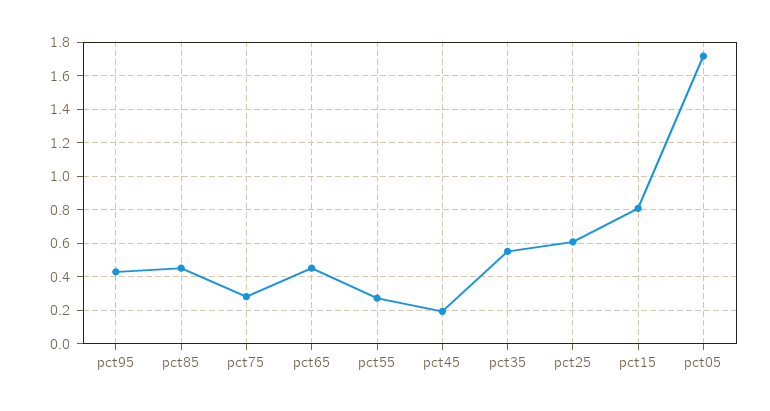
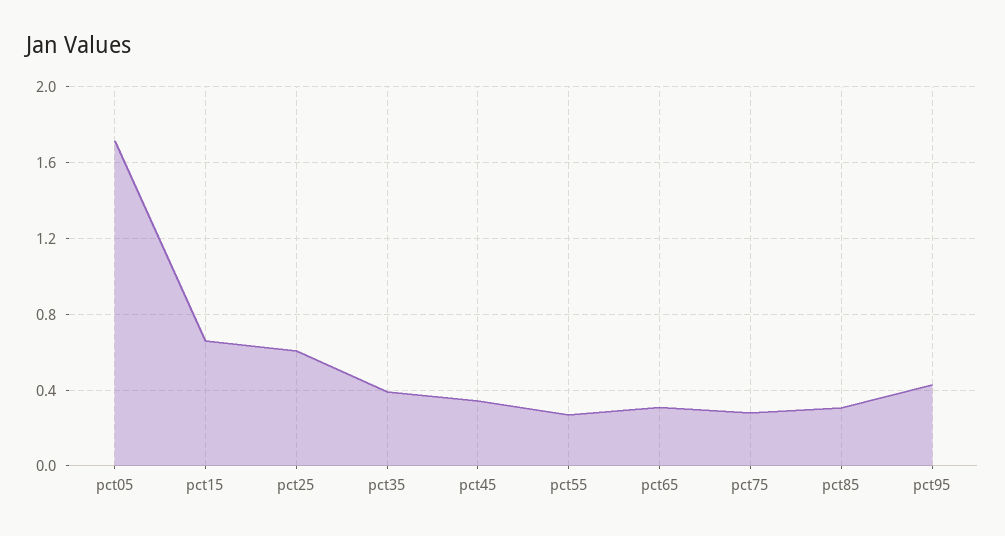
pct85: 0.45 -> 0.3
pct65: 0.45 -> 0.3
pct45: 0.2 -> 0.35
pct35: 0.55 -> 0.4
pct15: 0.8 -> 0.65

